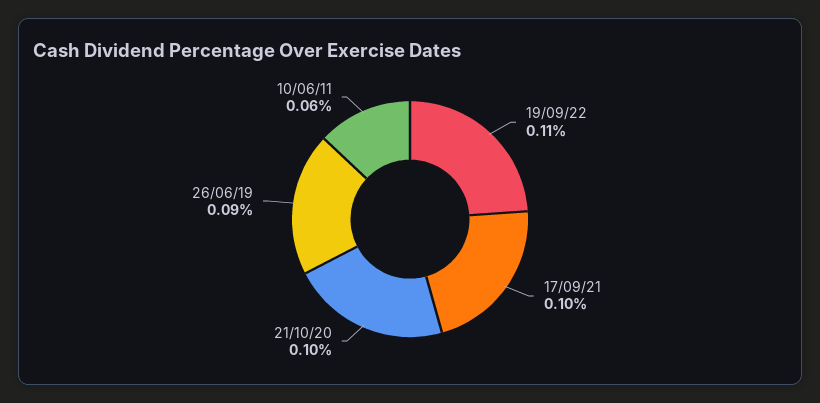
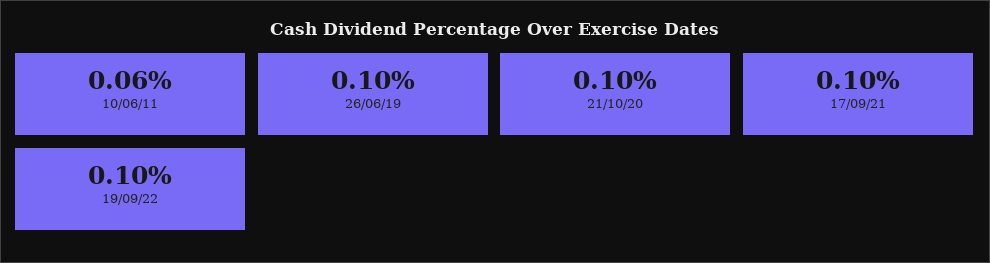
19/09/22: 0.11 -> 0.1
26/06/19: 0.09 -> 0.1

